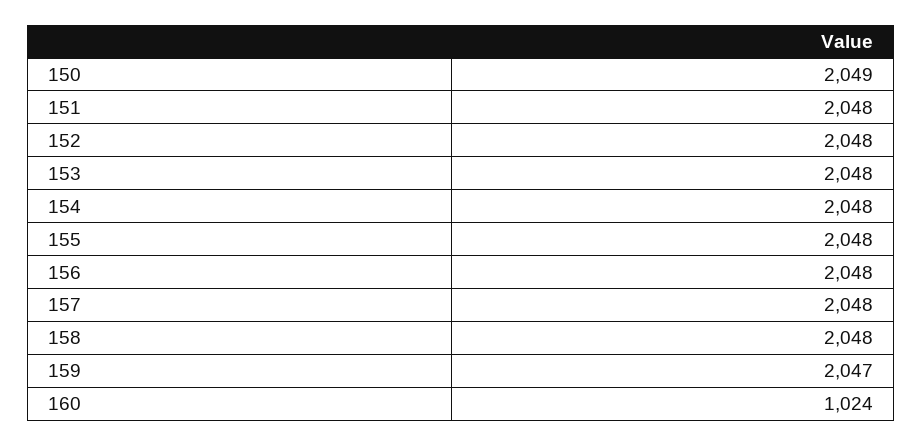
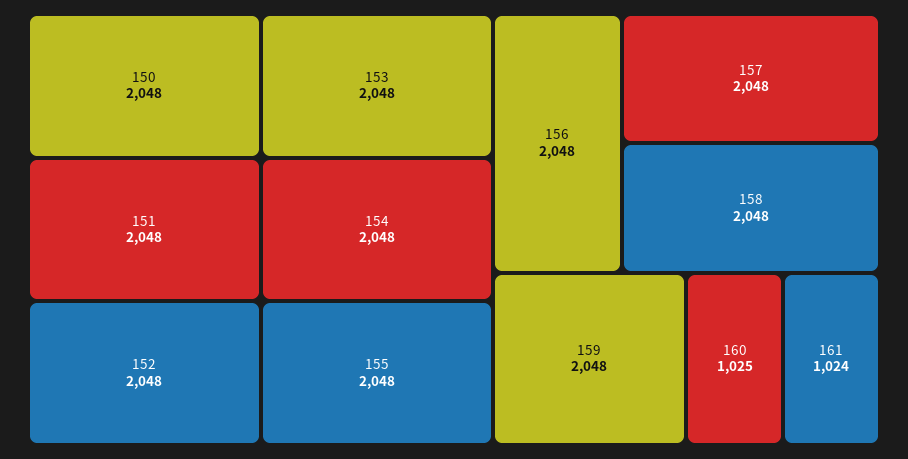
150: 2049 -> 2048
159: 2047 -> 2048
160: 1024 -> 1025
161: none -> 1024

